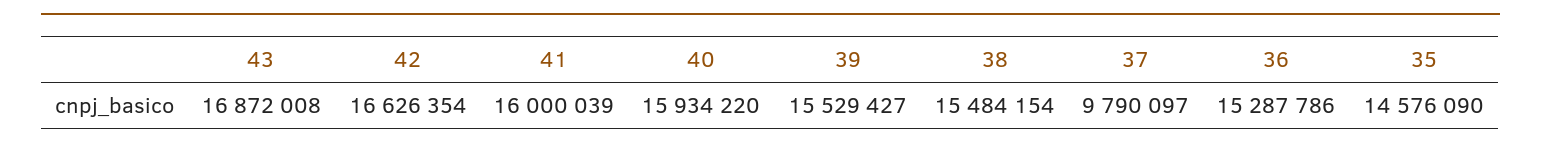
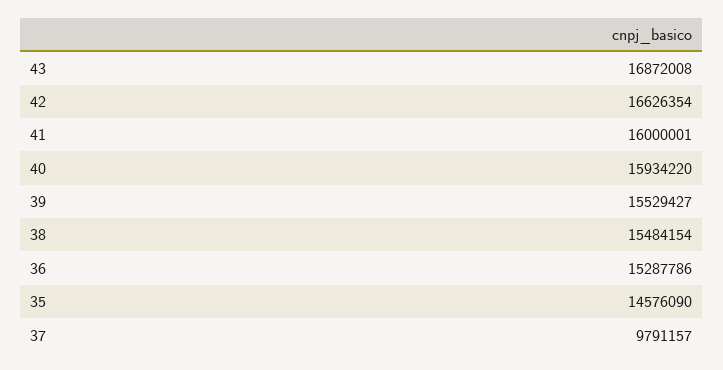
41: 16000039 -> 16000001
37: 9790097 -> 9791157

